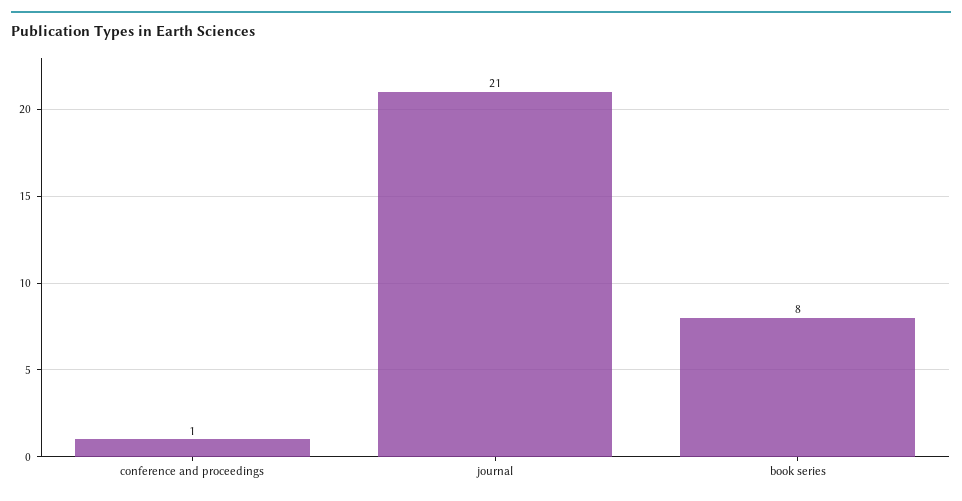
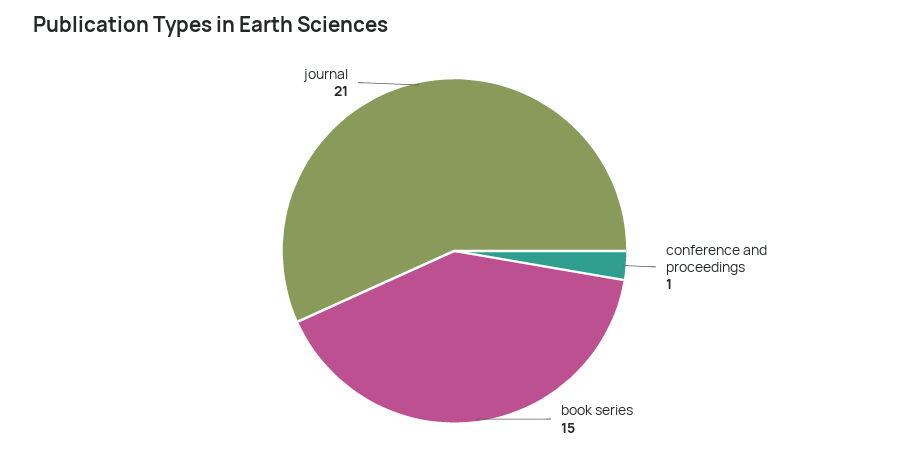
book series: 8 -> 15

